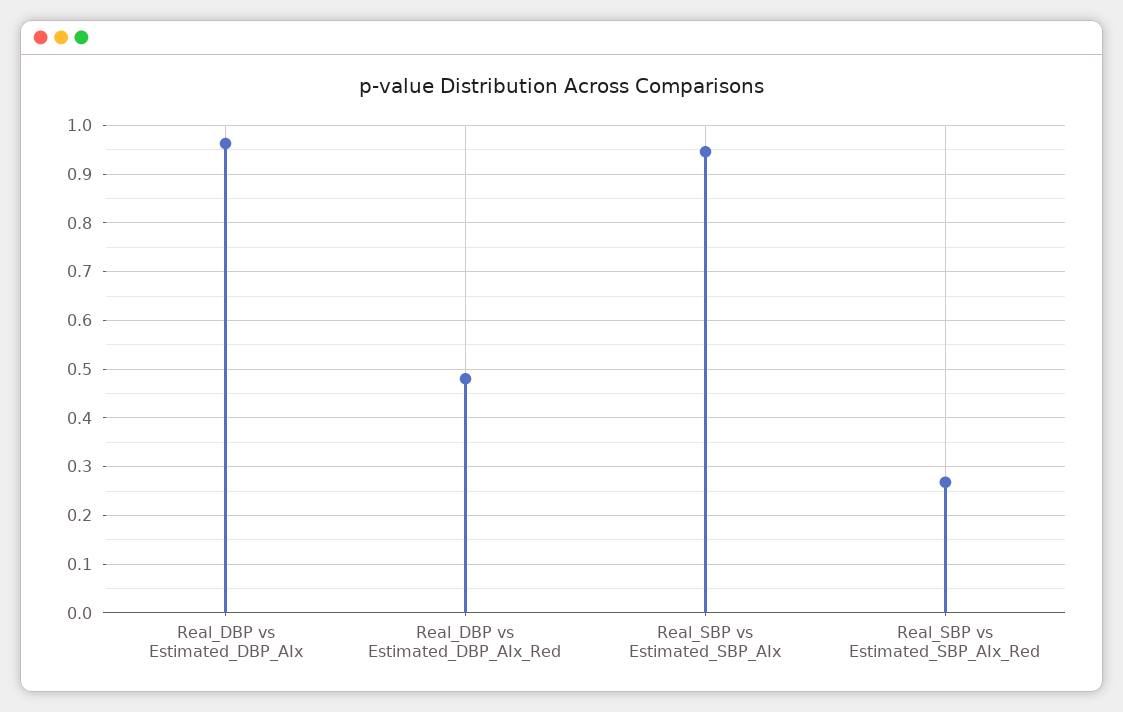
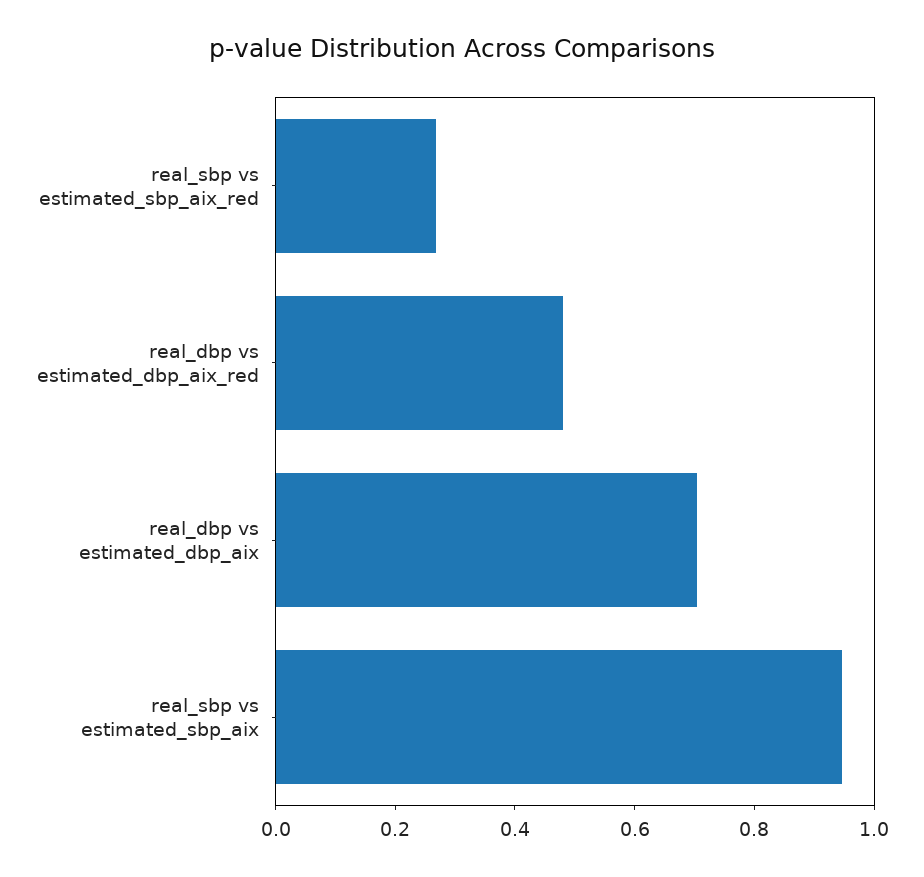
Real_DBP vs Estimated_DBP_AIx: 0.96 -> 0.7

